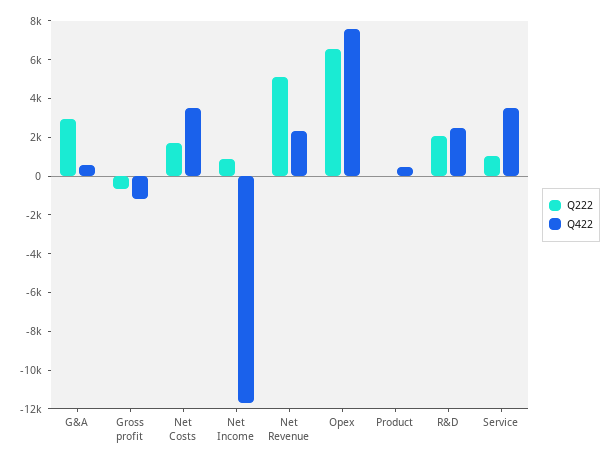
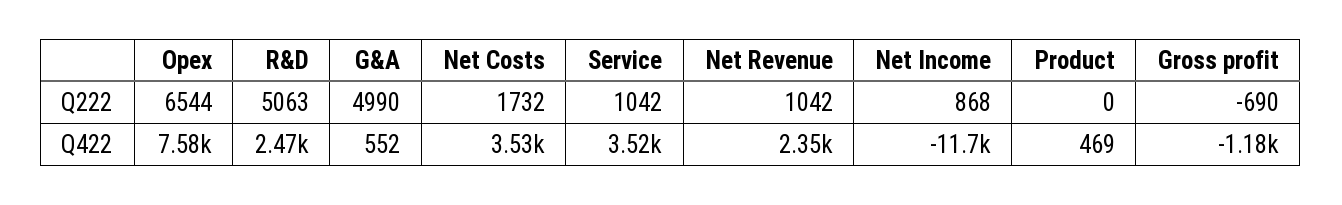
Q222, G&A: 3000 -> 4990
Q222, Net Revenue: 5000 -> 1042
Q222, R&D: 2000 -> 5063

